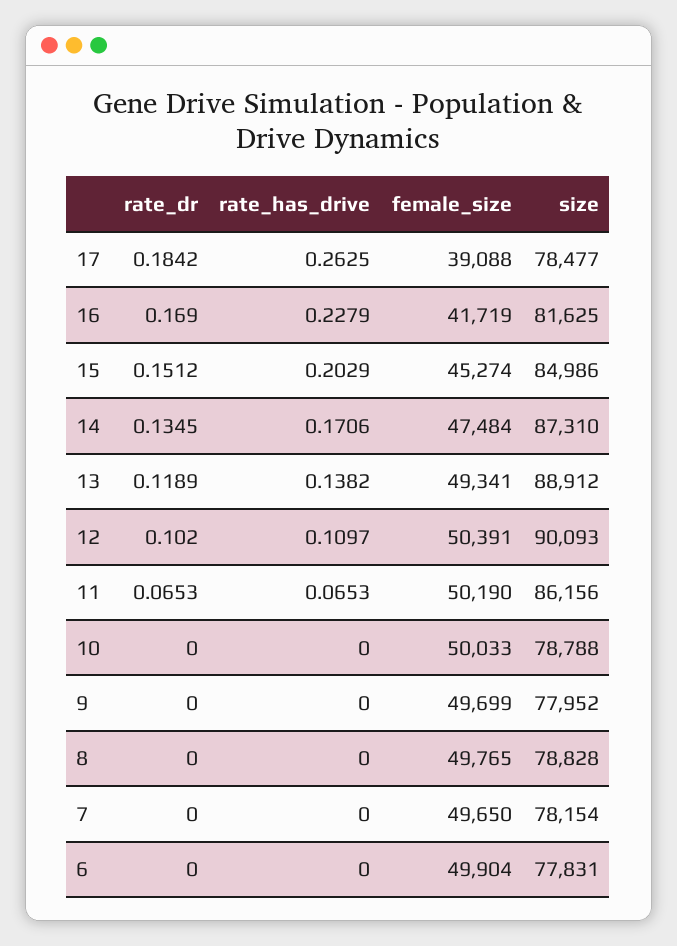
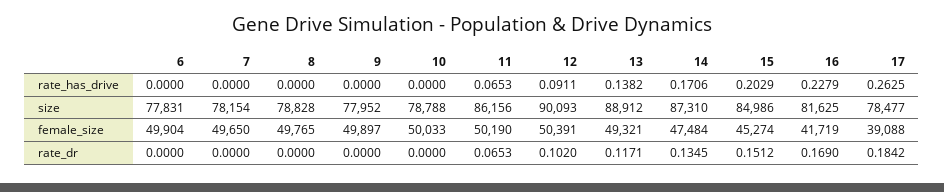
rate_dr, 13: 0.1189 -> 0.1171
female_size, 13: 49341 -> 49321
rate_has_drive, 12: 0.1097 -> 0.0911
female_size, 9: 49699 -> 49897

